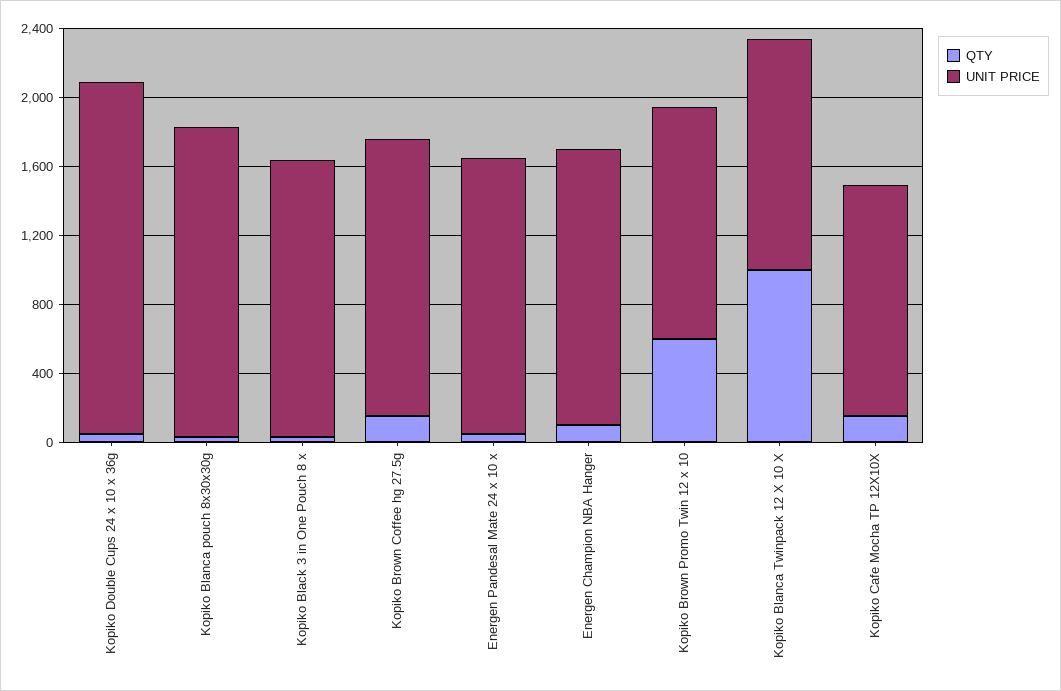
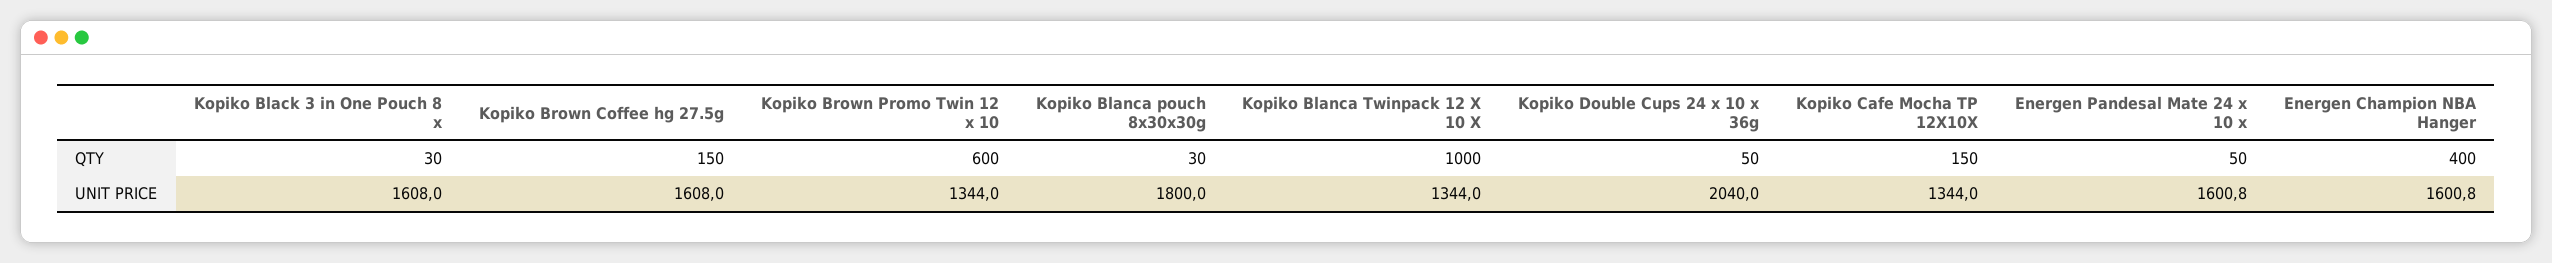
QTY, Energen Champion NBA Hanger: 100 -> 400

